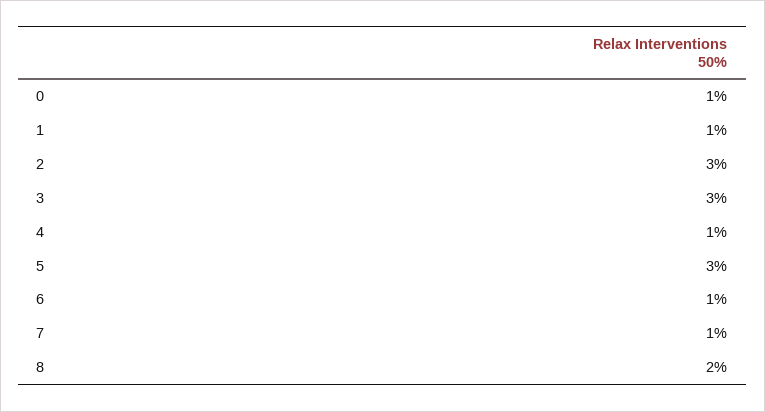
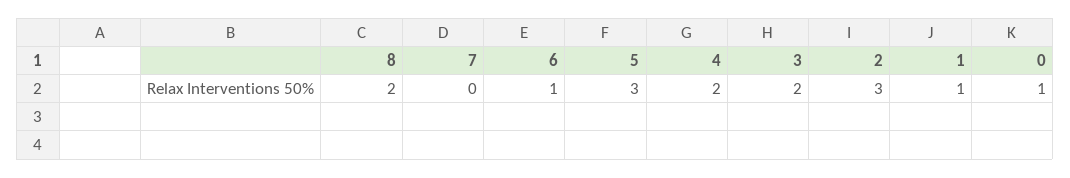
3: 3 -> 2
4: 1 -> 2
7: 1 -> 0

